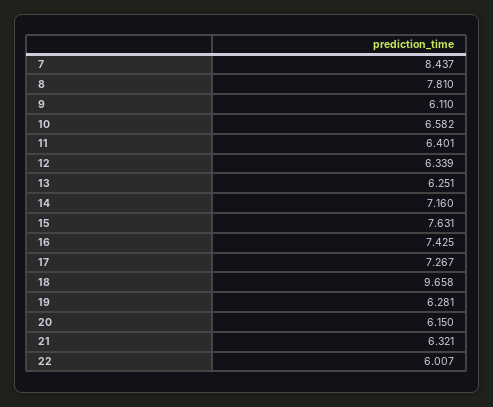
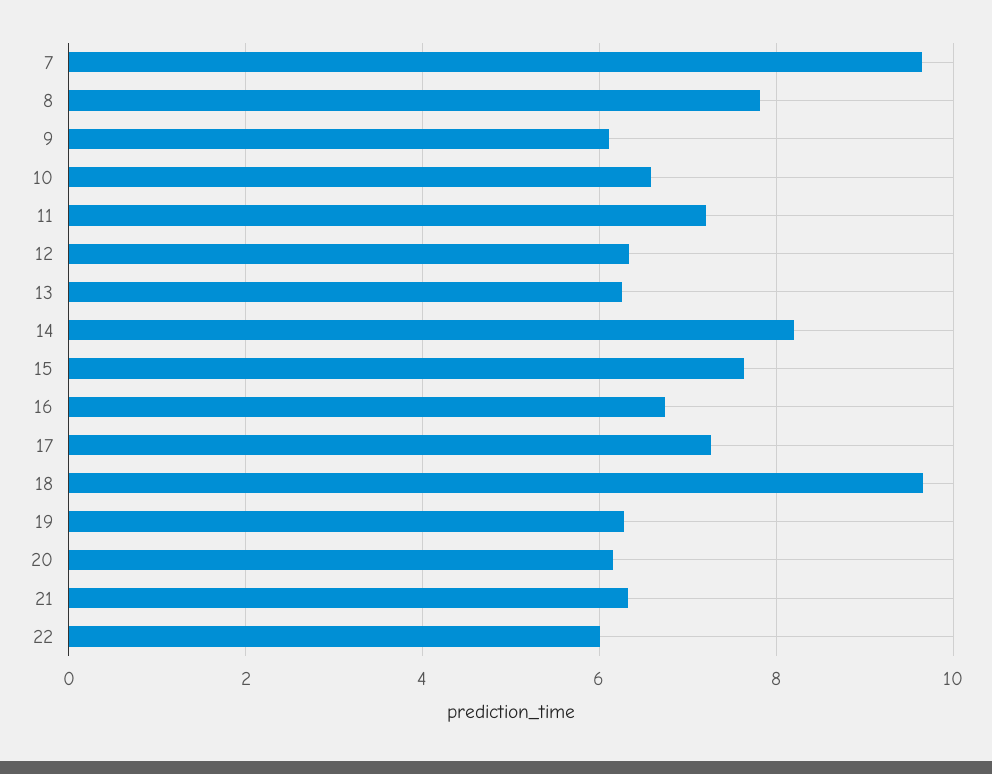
7: 8.437 -> 9.6
11: 6.401 -> 7.2
14: 7.16 -> 8.2
16: 7.425 -> 6.8

